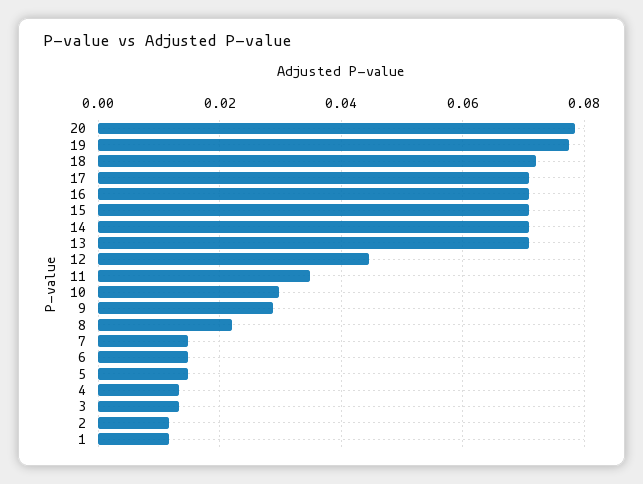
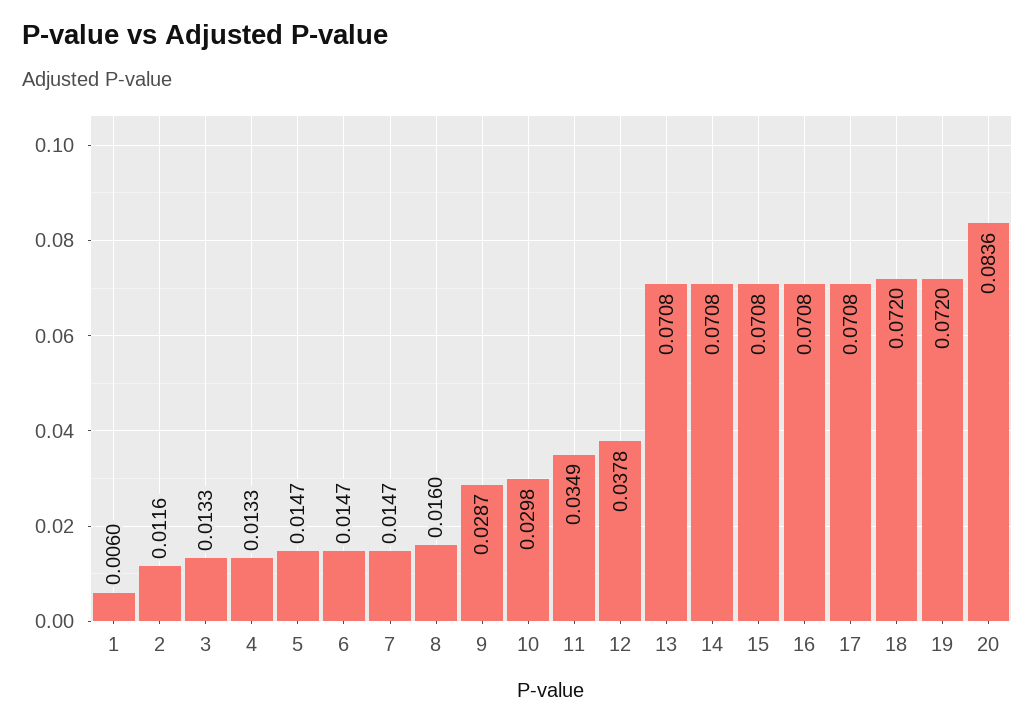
20: 0.078 -> 0.0836
19: 0.078 -> 0.072
12: 0.044 -> 0.0378
8: 0.022 -> 0.016
1: 0.012 -> 0.006

